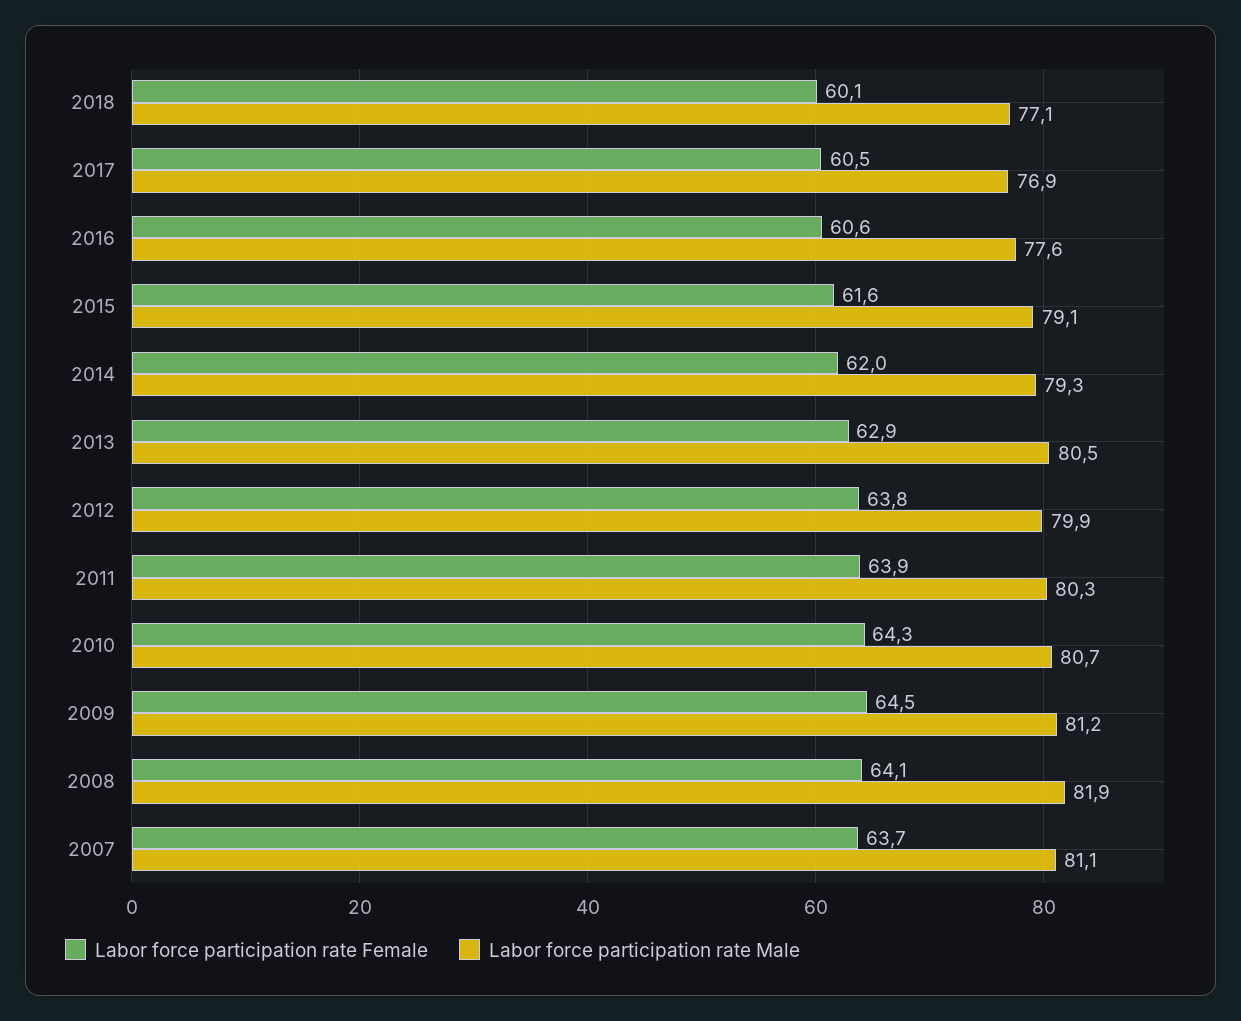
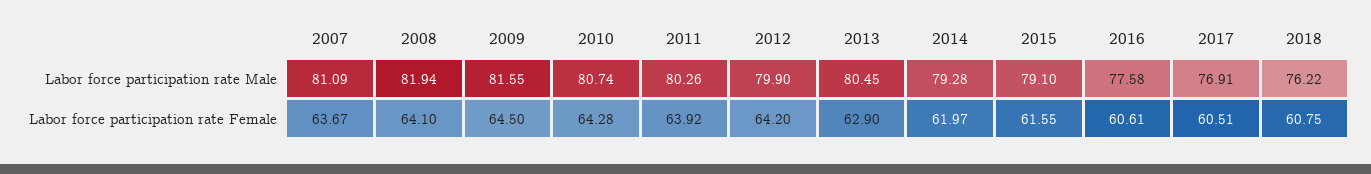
Labor force participation rate Female, 2018: 60.1 -> 60.75
Labor force participation rate Male, 2018: 77.1 -> 76.22
Labor force participation rate Female, 2012: 63.8 -> 64.2
Labor force participation rate Male, 2009: 81.2 -> 81.55

